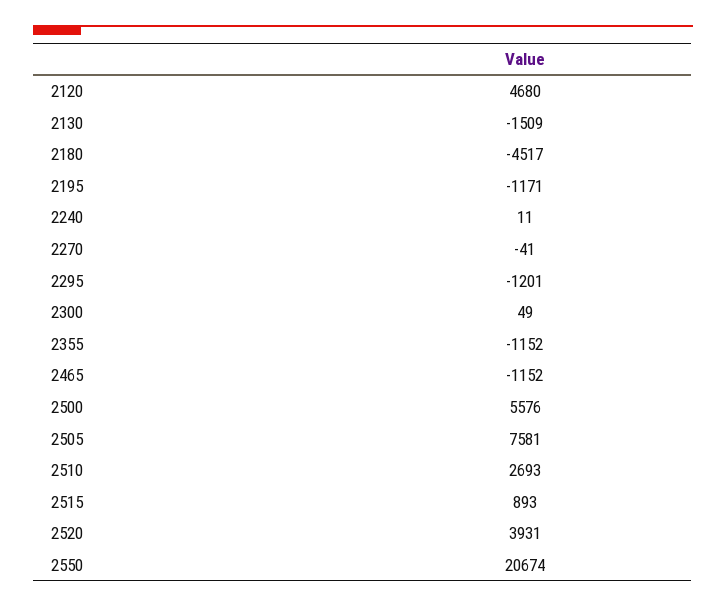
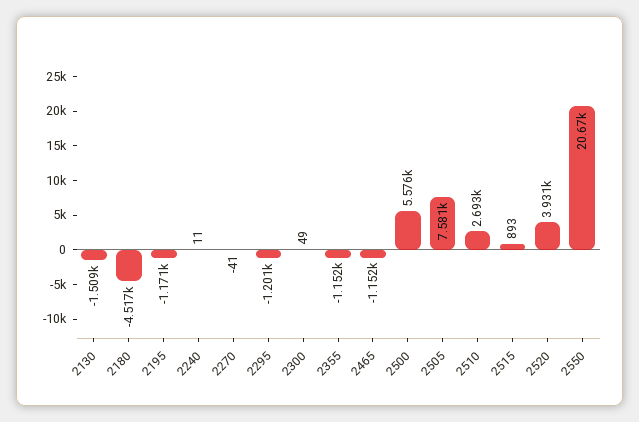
2120: 4680 -> none

